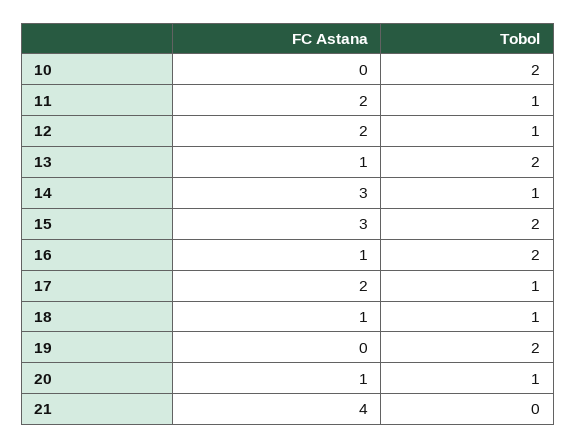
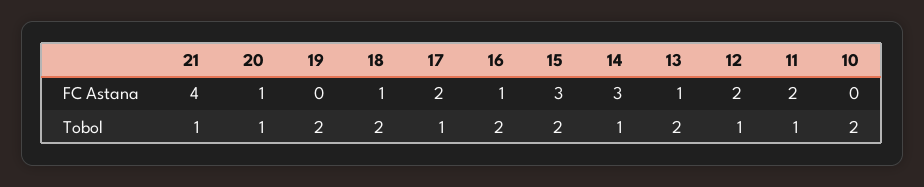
Tobol, 18: 1 -> 2
Tobol, 21: 0 -> 1

